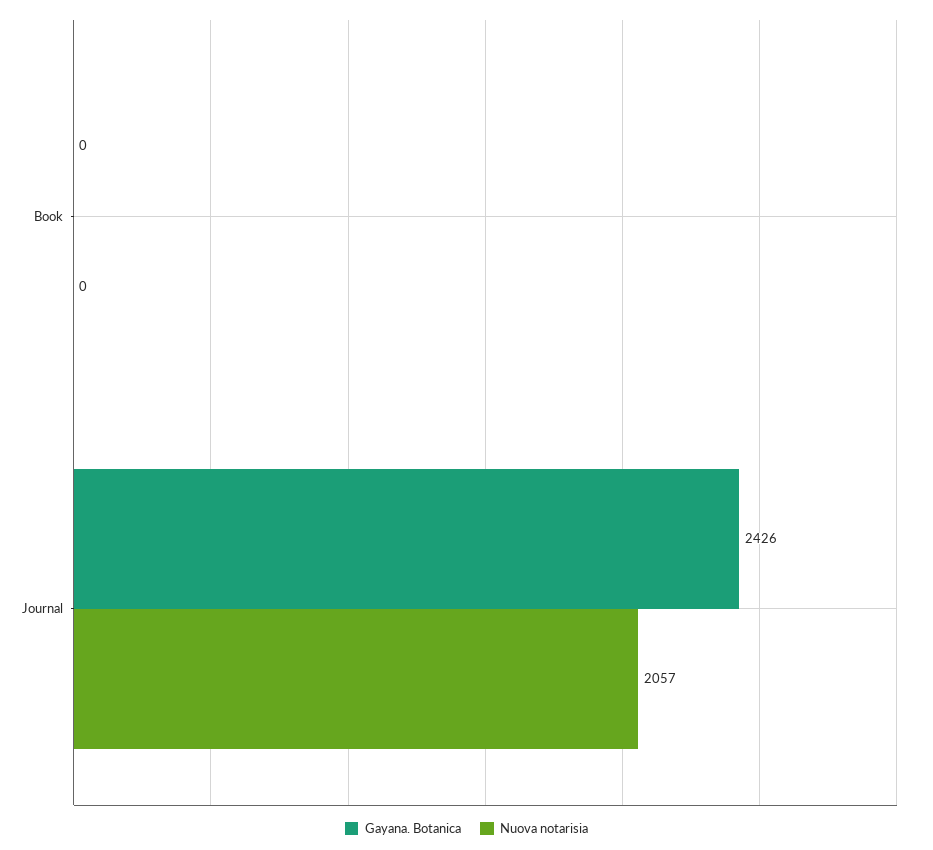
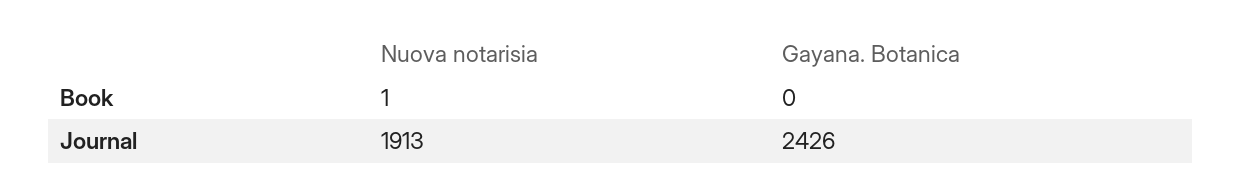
Nuova notarisia, Book: 0 -> 1
Nuova notarisia, Journal: 2057 -> 1913

